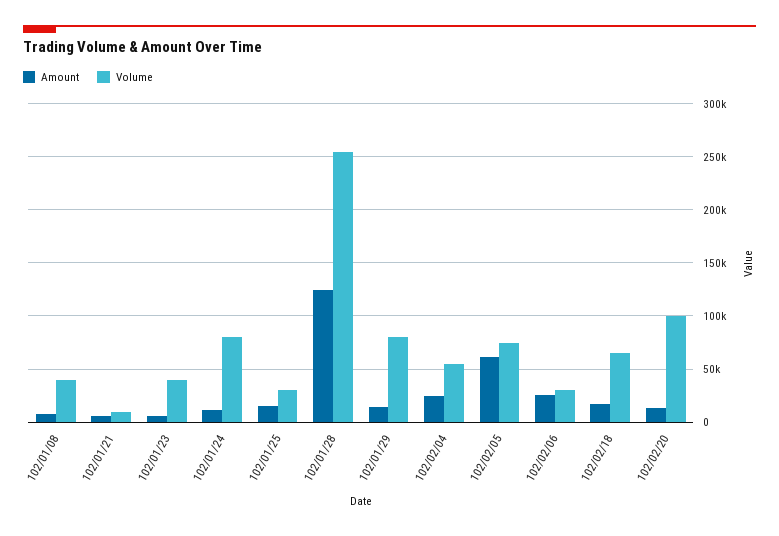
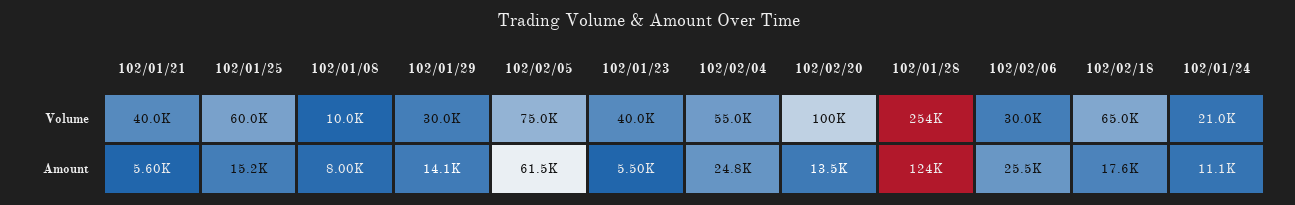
Volume, 102/01/08: 40000 -> 10000
Volume, 102/01/21: 10000 -> 40000
Volume, 102/01/24: 80000 -> 21000
Volume, 102/01/25: 30000 -> 60000
Volume, 102/01/29: 80000 -> 30000

